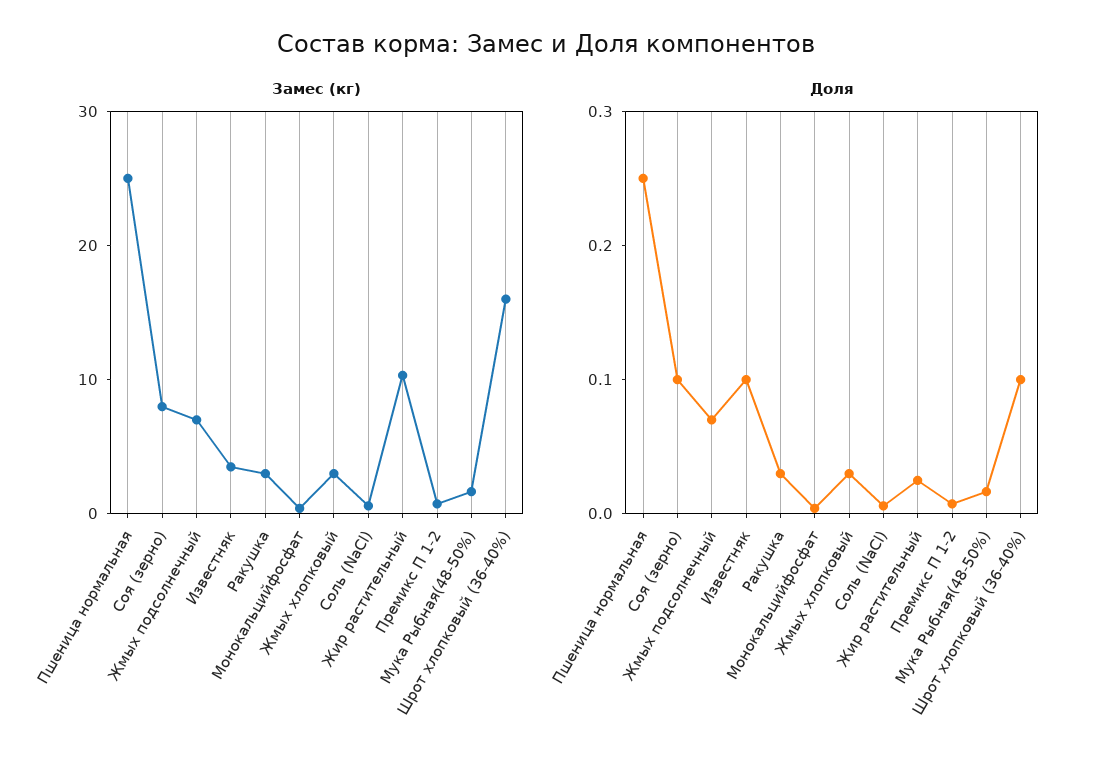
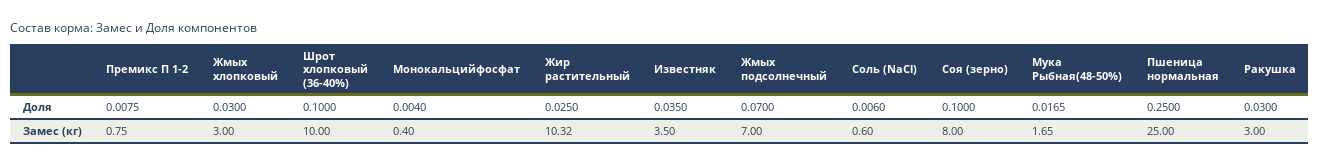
Замес (кг), Шрот хлопковый (36-40%): 16 -> 10
Доля, Известняк: 0.1 -> 0.035

